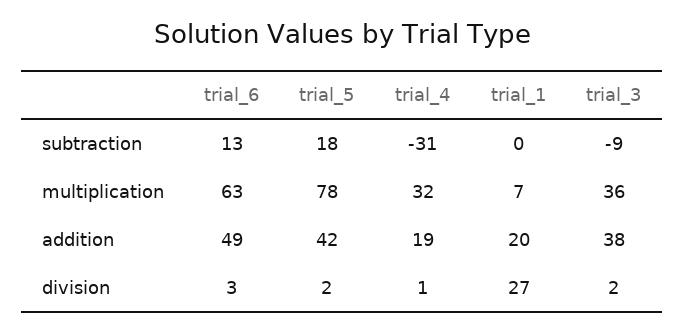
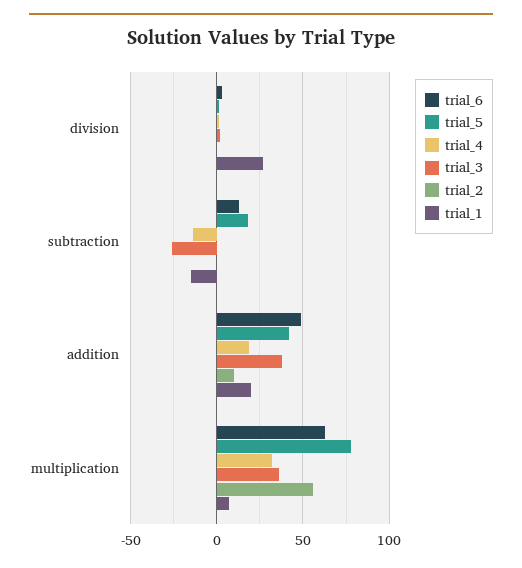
trial_4, subtraction: -31 -> -15
trial_1, subtraction: 0 -> -15
trial_3, subtraction: -9 -> -25
trial_2, division: none -> 0
trial_2, subtraction: none -> 0
trial_2, addition: none -> 10
trial_2, multiplication: none -> 55

